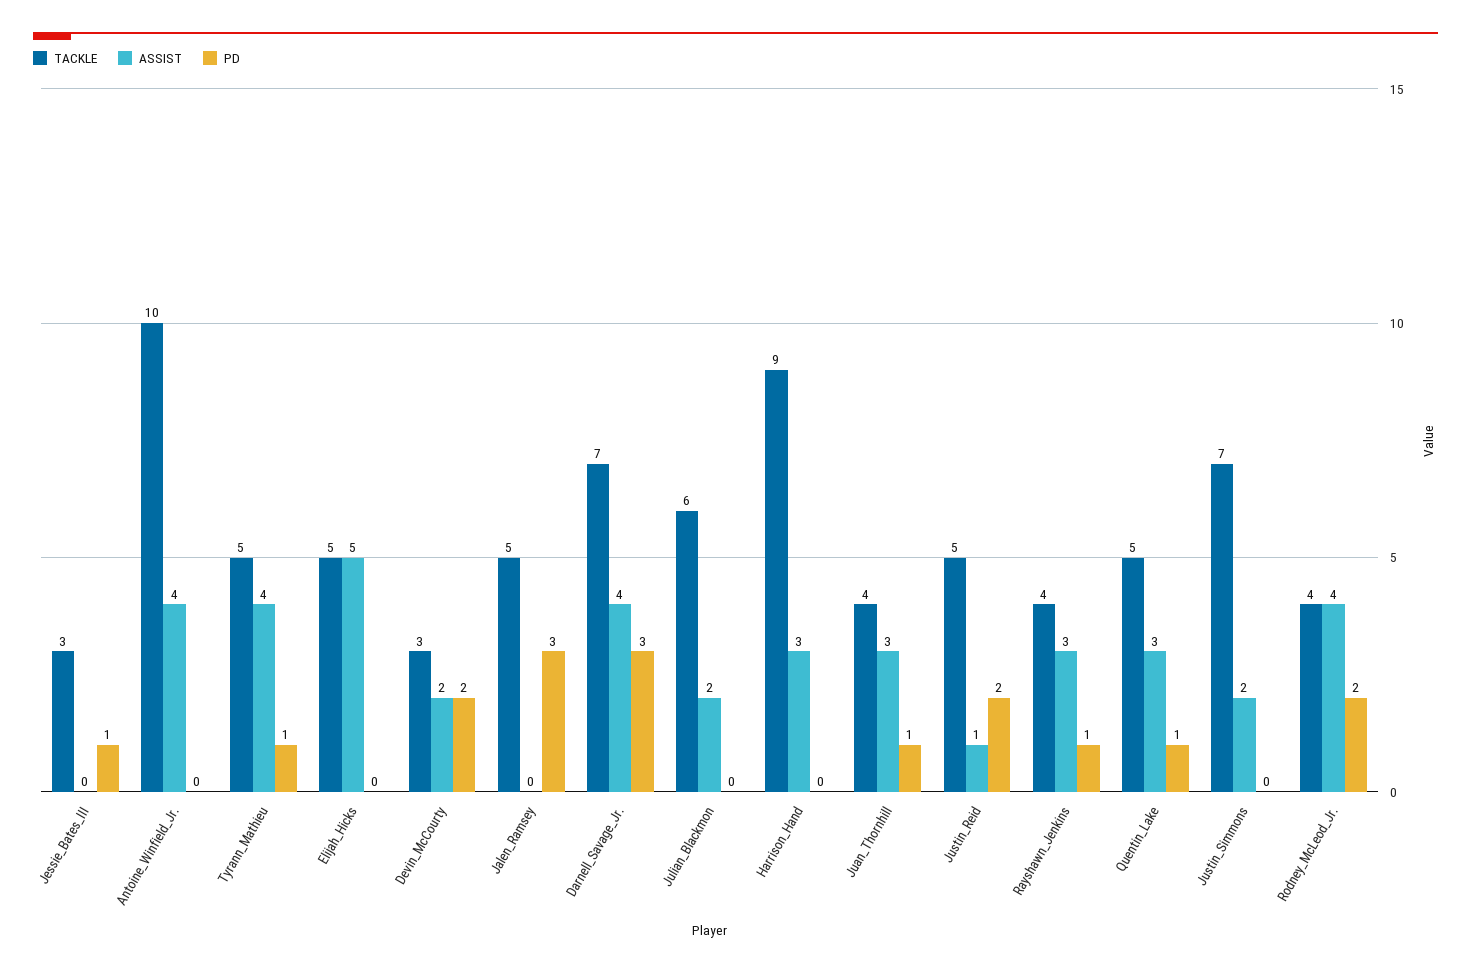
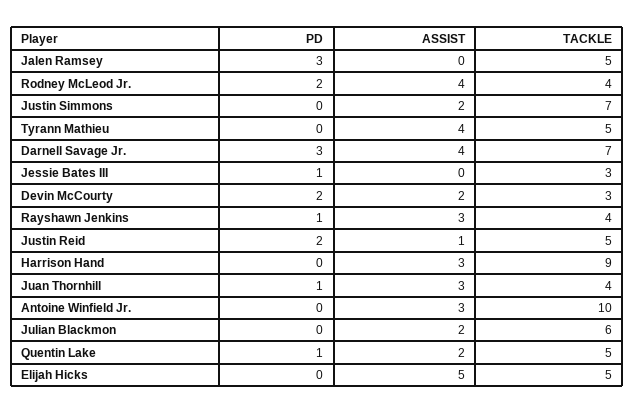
ASSIST, Antoine_Winfield_Jr.: 4 -> 3
PD, Tyrann_Mathieu: 1 -> 0
ASSIST, Quentin_Lake: 3 -> 2

